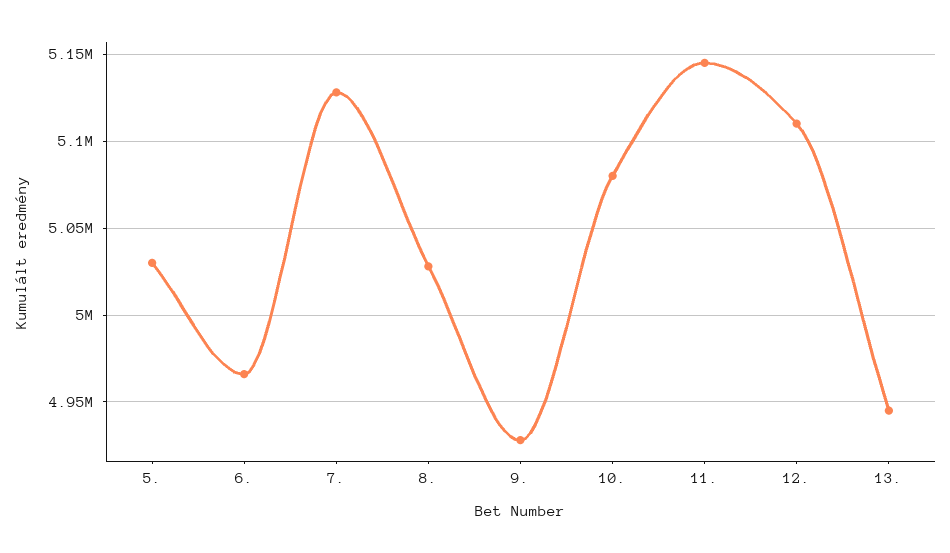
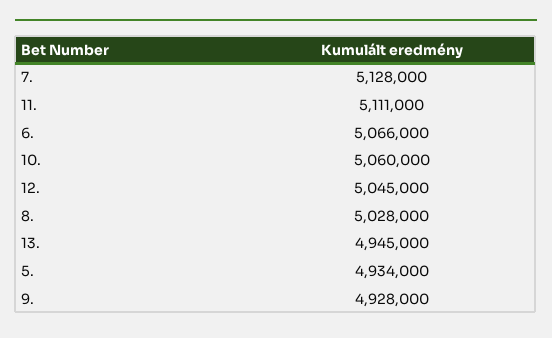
5.: 5030000 -> 4934000
6.: 4965000 -> 5066000
10.: 5080000 -> 5060000
11.: 5145000 -> 5111000
12.: 5110000 -> 5045000

